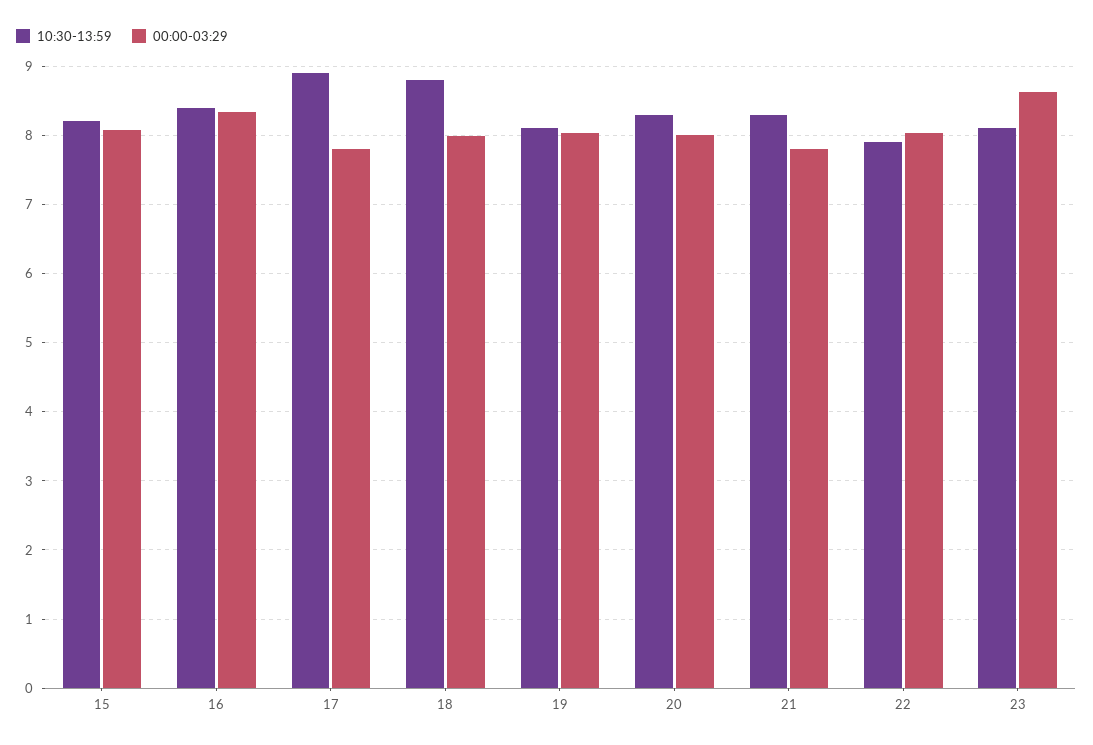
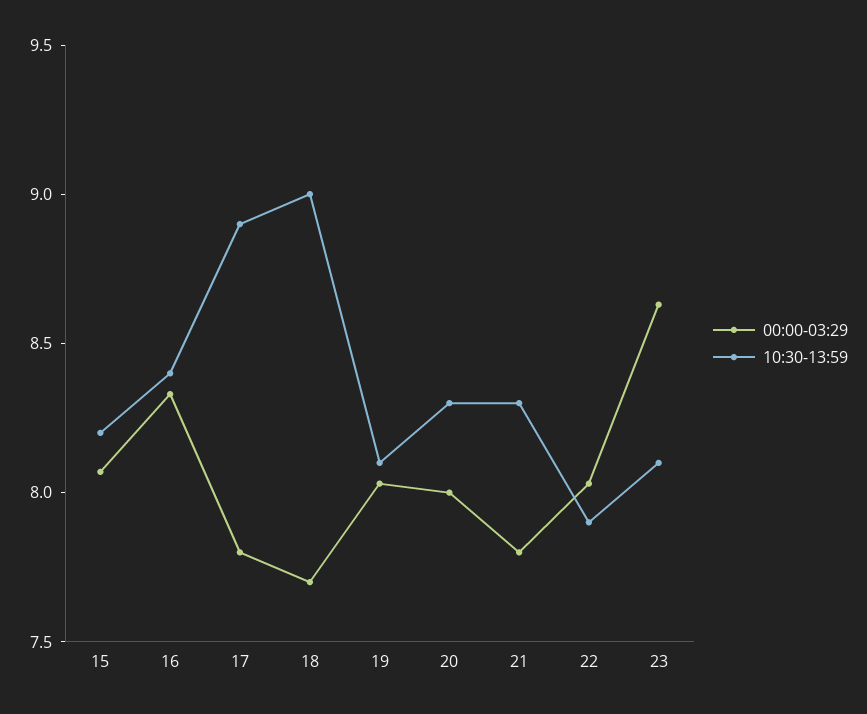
10:30-13:59, 18: 8.8 -> 9
00:00-03:29, 18: 8 -> 7.7

